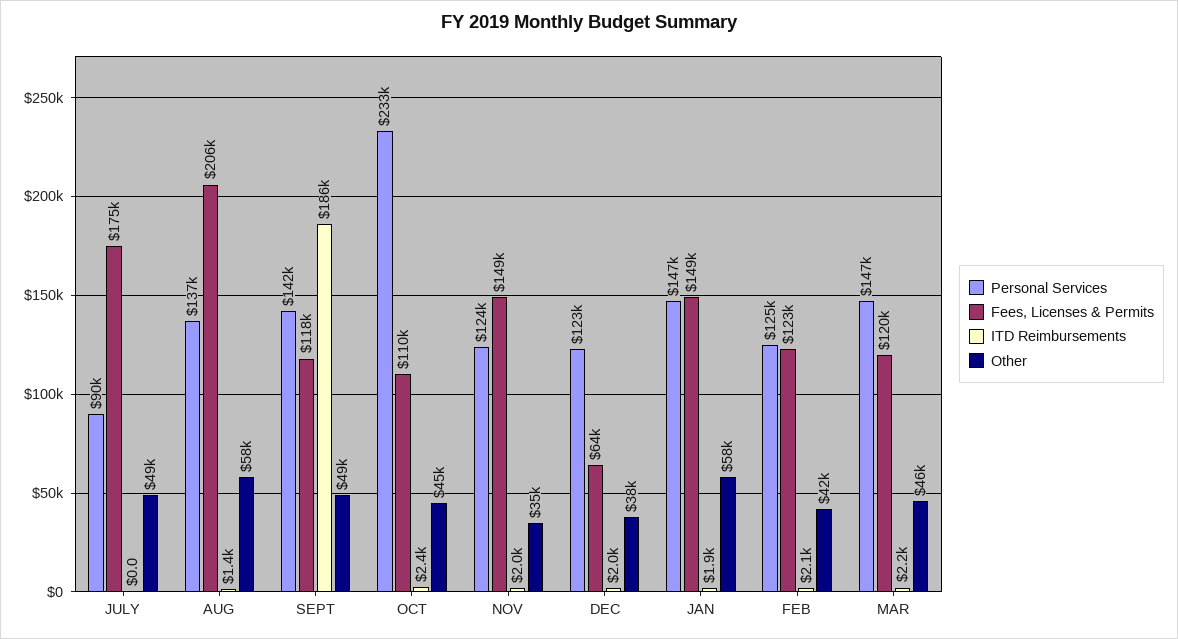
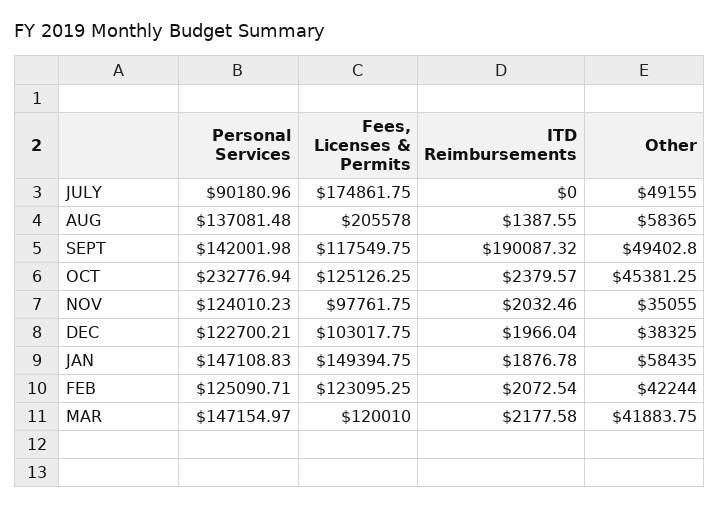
ITD Reimbursements, SEPT: 186000 -> 190087.32
Fees, Licenses & Permits, OCT: 110000 -> 125126.25
Fees, Licenses & Permits, NOV: 149000 -> 97761.75
Fees, Licenses & Permits, DEC: 64000 -> 103017.75
Other, MAR: 46000 -> 41883.75

